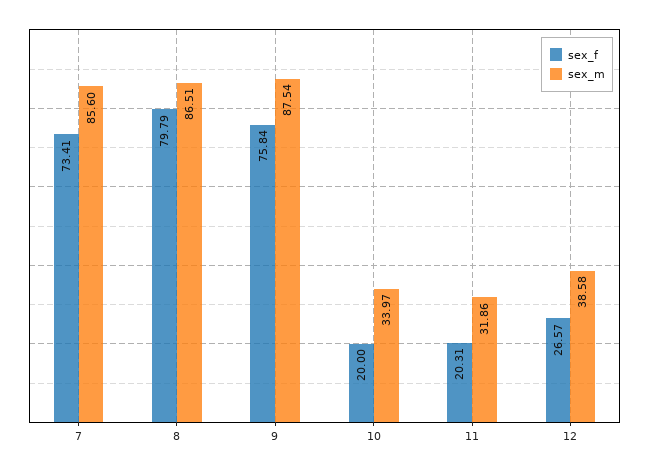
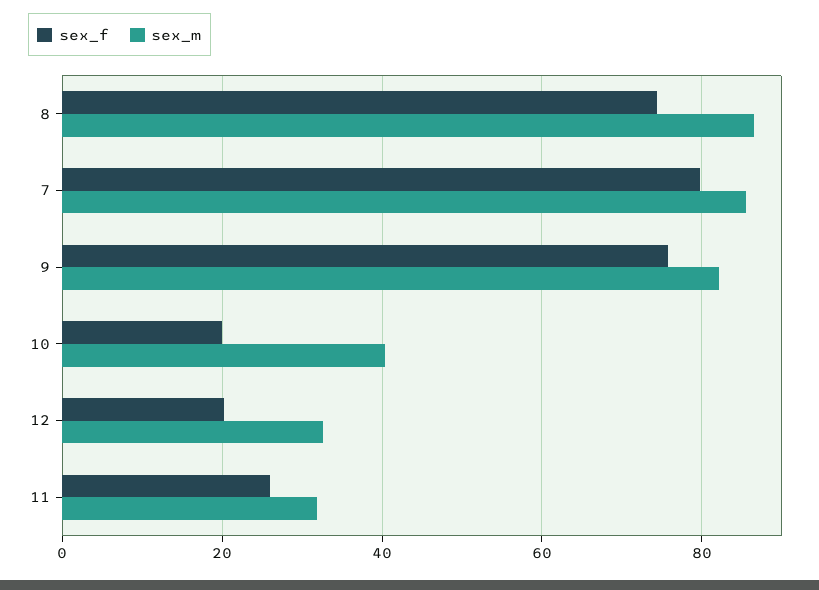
sex_f, 7: 73.41 -> 80
sex_f, 8: 79.79 -> 74
sex_m, 9: 87.54 -> 82
sex_m, 10: 33.97 -> 40
sex_f, 11: 20.31 -> 26
sex_f, 12: 26.57 -> 20
sex_m, 12: 38.58 -> 32

